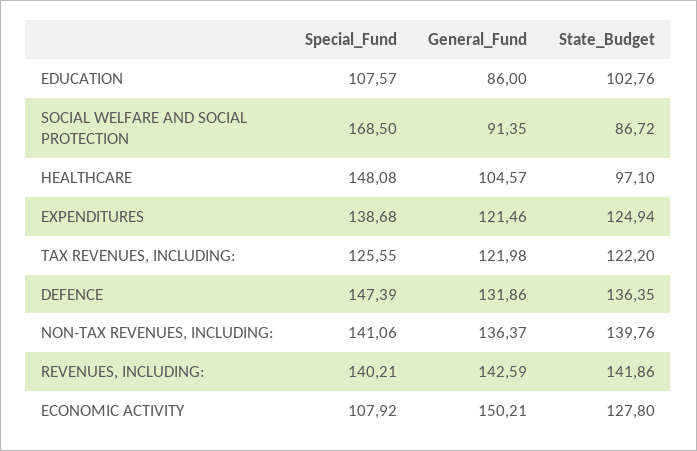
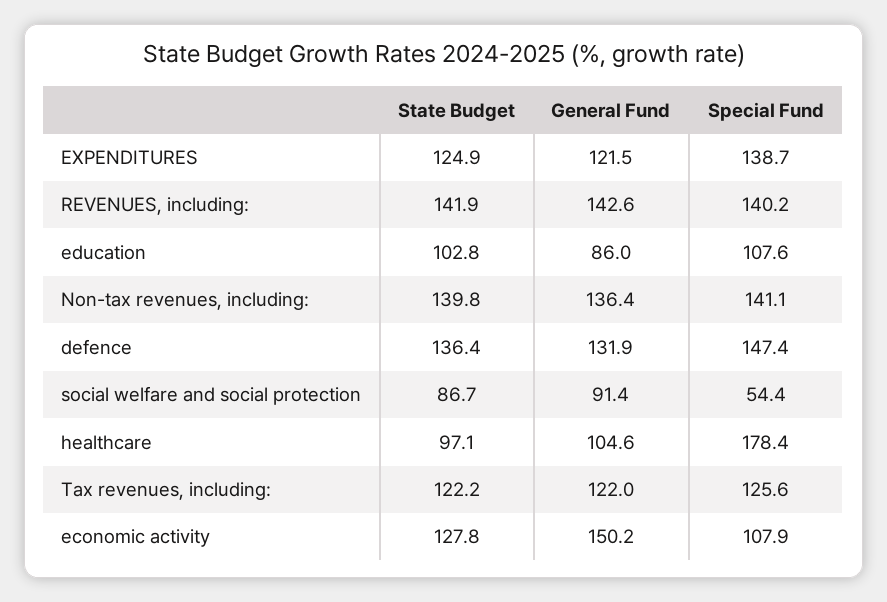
Special_Fund, SOCIAL WELFARE AND SOCIAL PROTECTION: 168.5 -> 54.4
Special_Fund, HEALTHCARE: 148.08 -> 178.4

